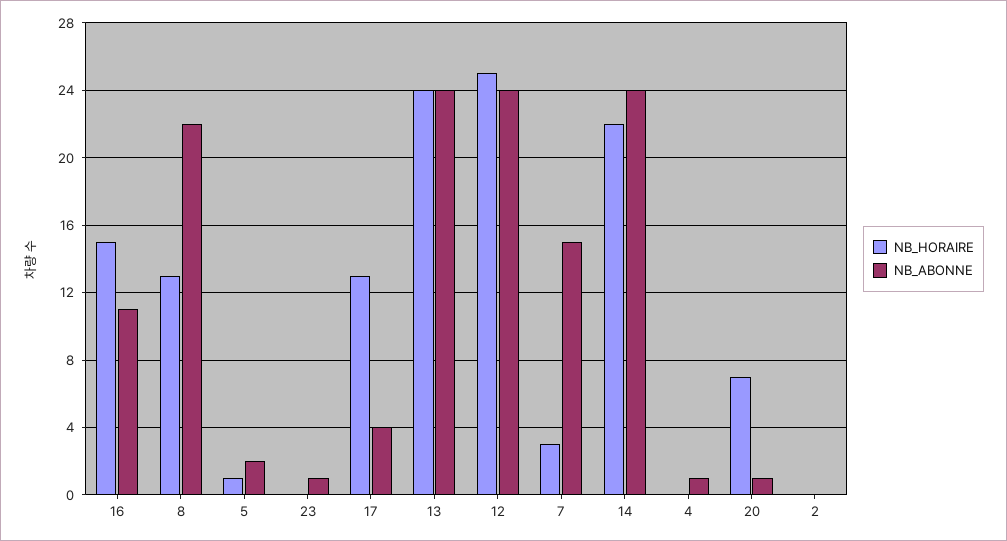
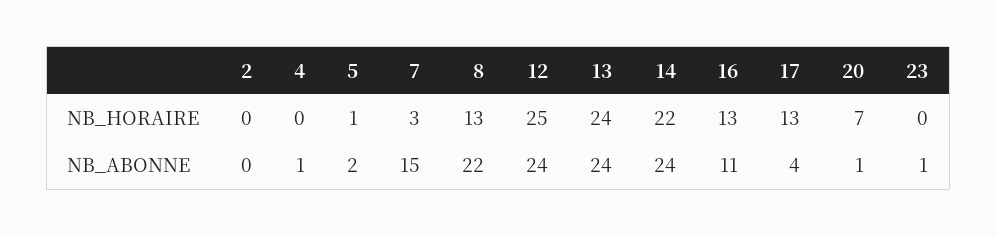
NB_HORAIRE, 16: 15 -> 13

